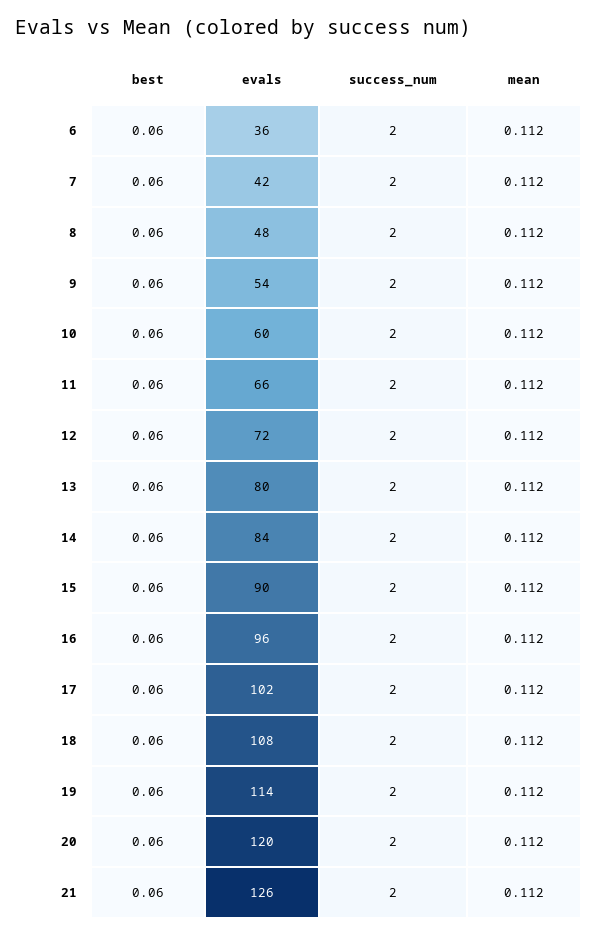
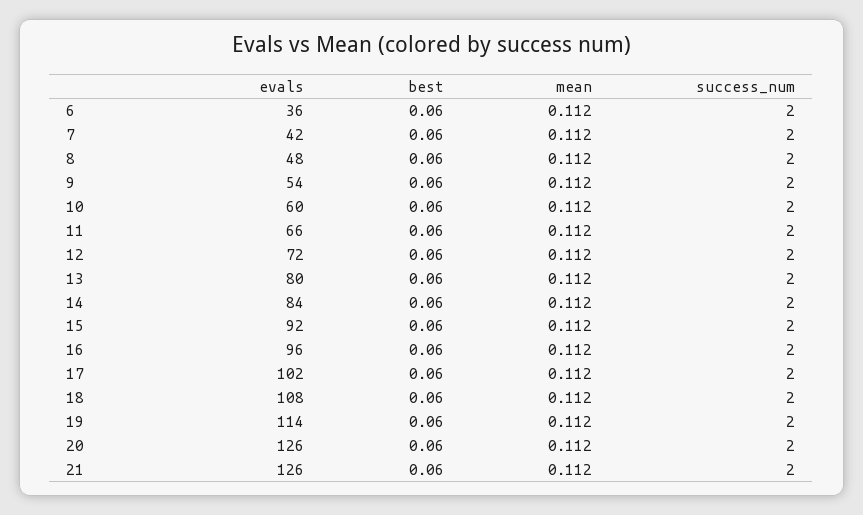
evals, 15: 90 -> 92
evals, 20: 120 -> 126

